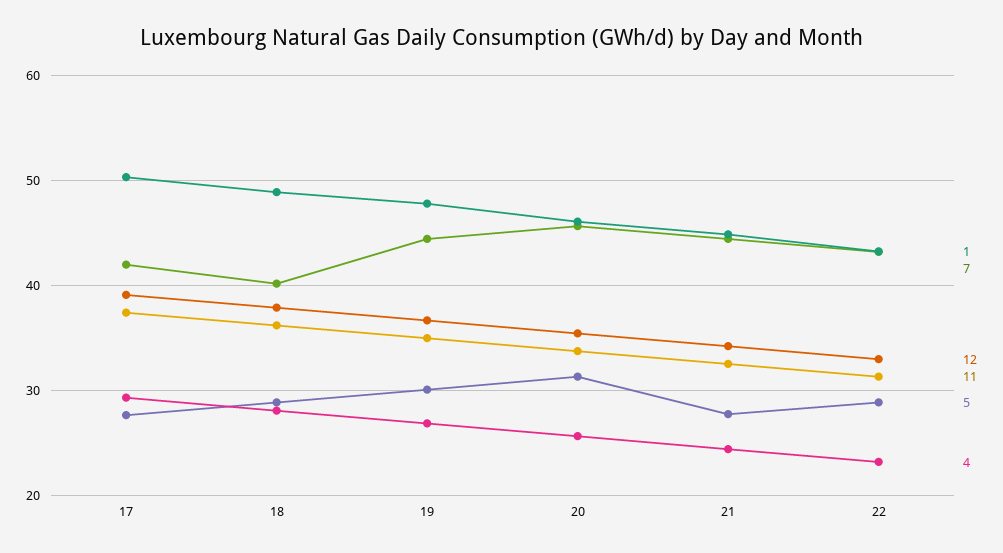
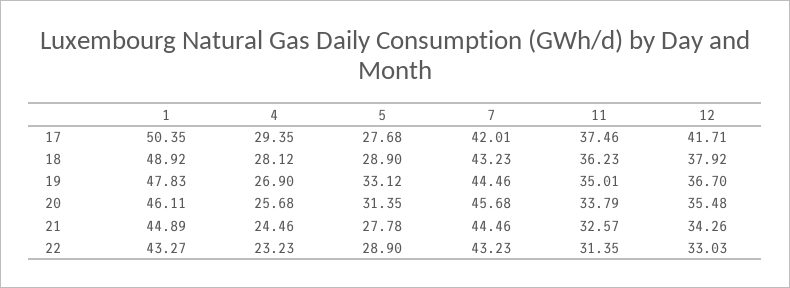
12, 17: 39 -> 41.71
7, 18: 40 -> 43.23
5, 19: 30 -> 33.12

